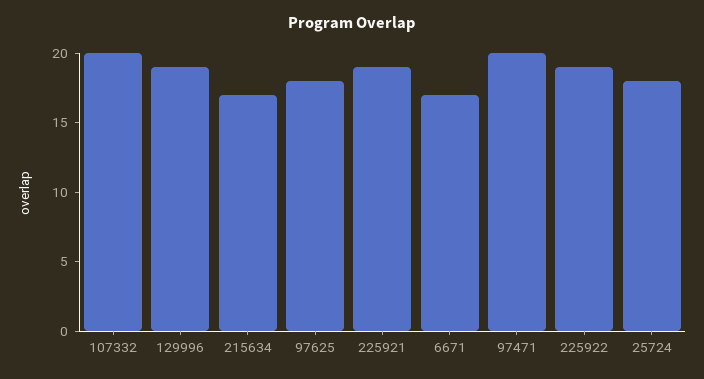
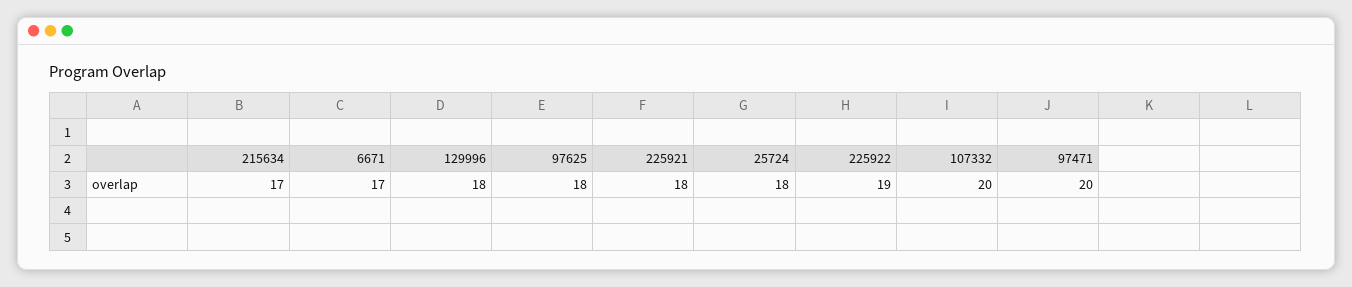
129996: 19 -> 18
225921: 19 -> 18

